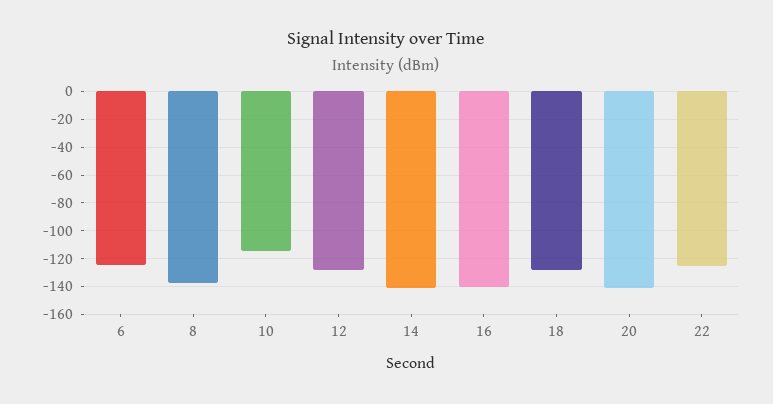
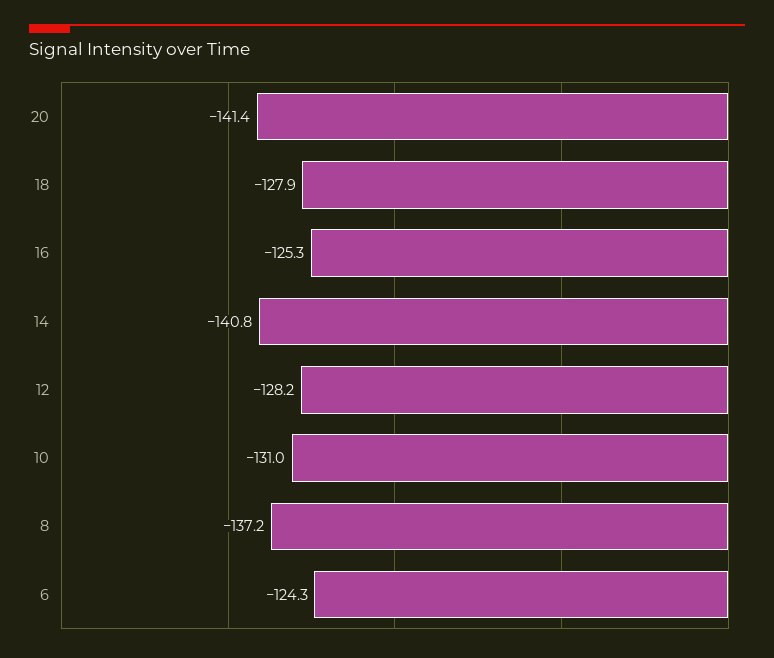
10: -115 -> -131
16: -140 -> -125.3
22: -125 -> none

